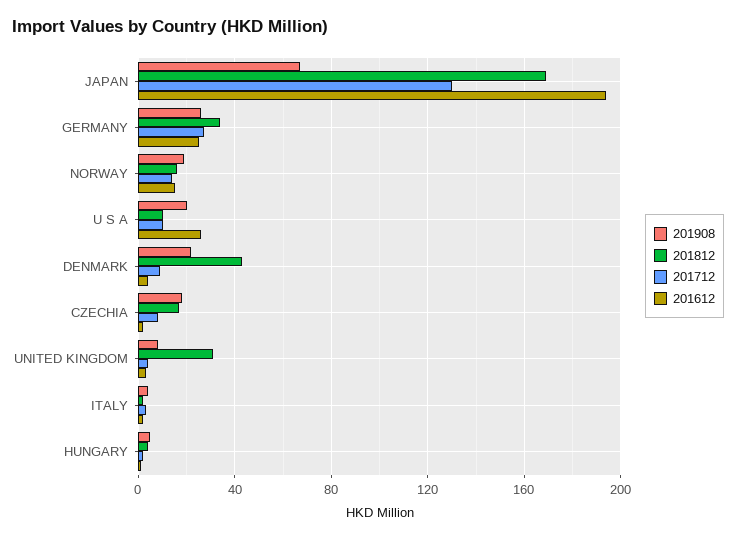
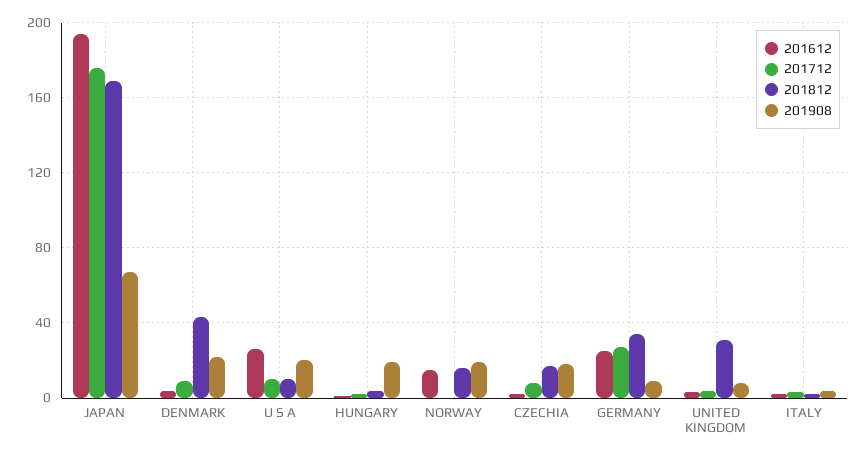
201712, JAPAN: 130 -> 175
201908, GERMANY: 25 -> 10
201712, NORWAY: 15 -> 0
201908, HUNGARY: 5 -> 20

